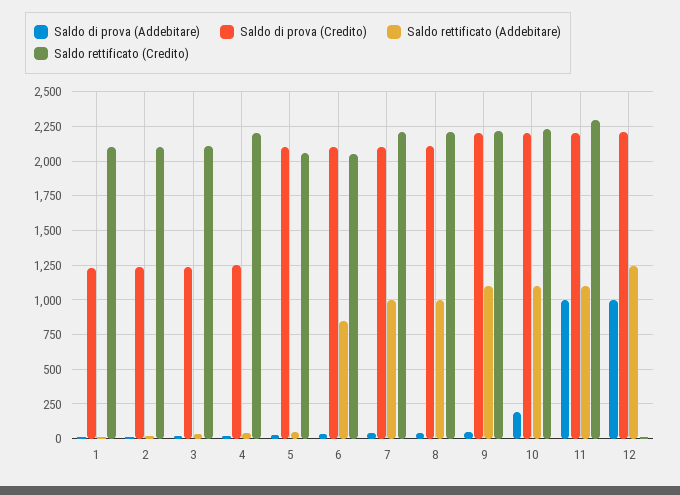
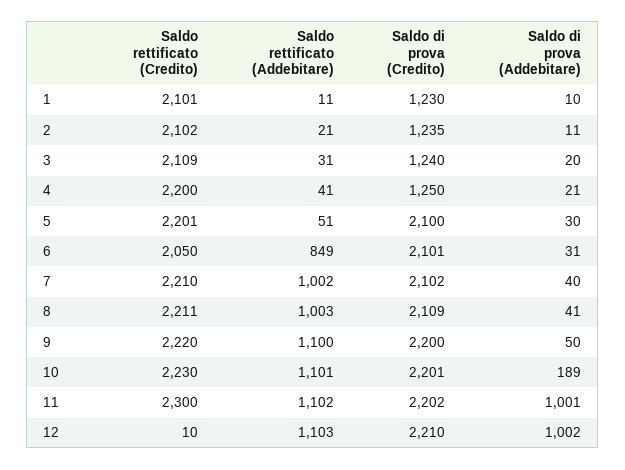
Saldo rettificato (Credito), 5: 2050 -> 2201
Saldo rettificato (Addebitare), 12: 1250 -> 1103

